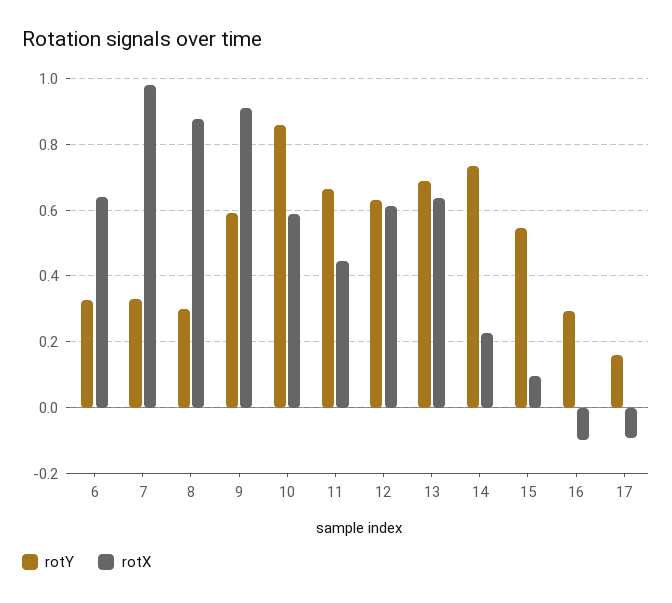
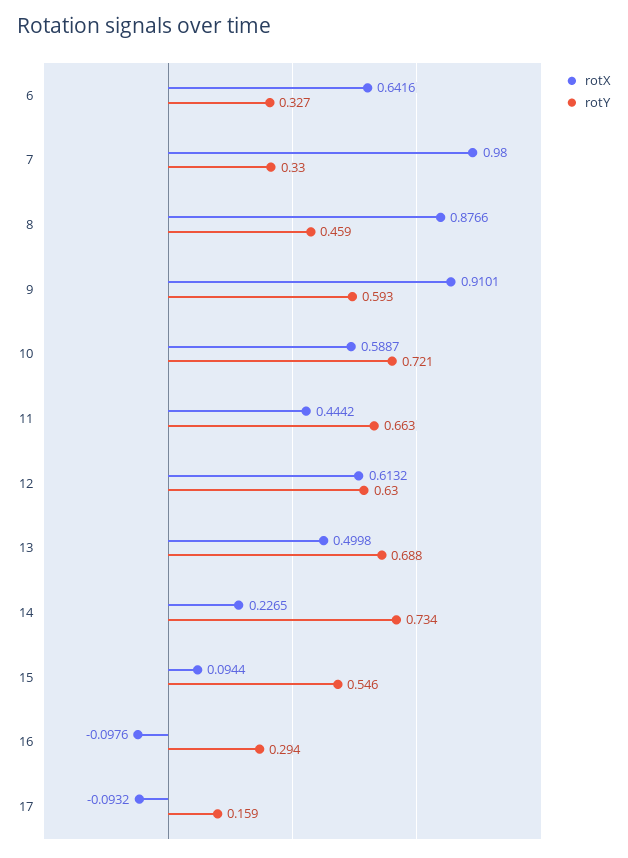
rotY, 8: 0.3 -> 0.459
rotY, 10: 0.86 -> 0.721
rotX, 13: 0.64 -> 0.4998

